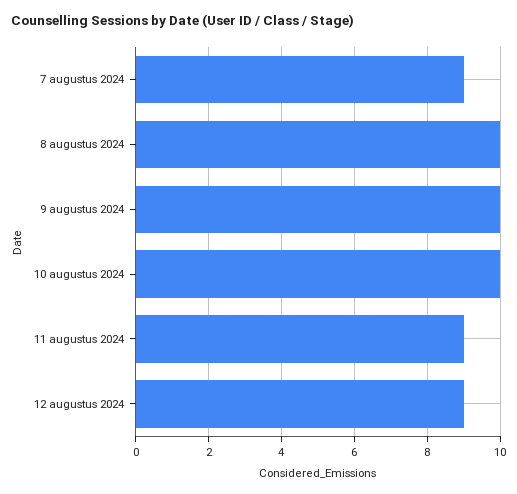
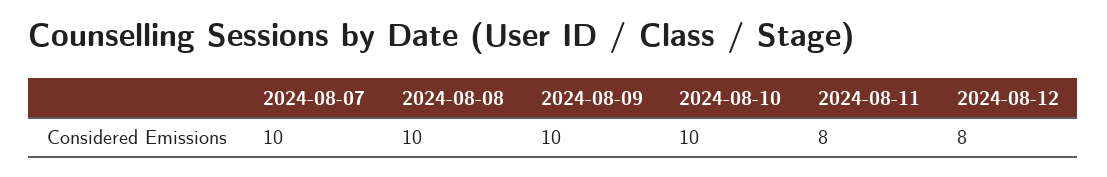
7 augustus 2024: 9 -> 10
11 augustus 2024: 9 -> 8
12 augustus 2024: 9 -> 8

